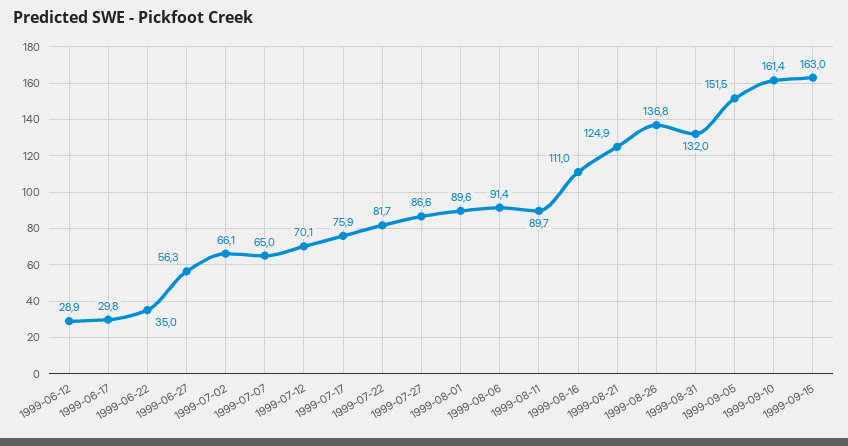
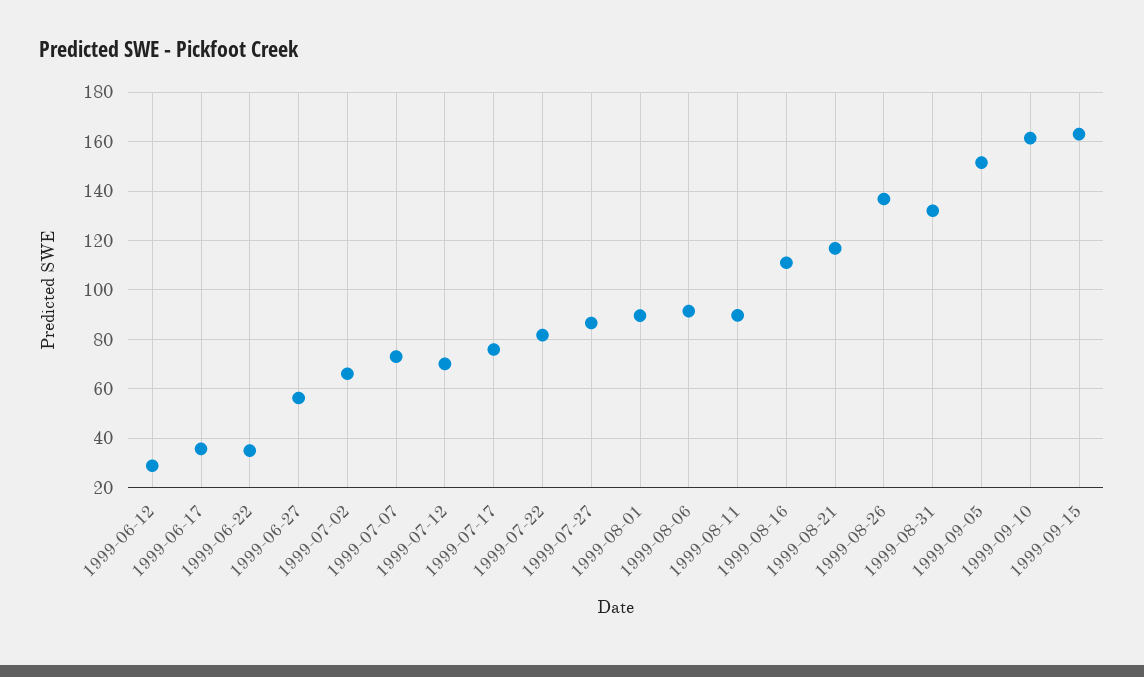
1999-06-17: 29.8 -> 35
1999-07-07: 65 -> 72.5
1999-08-21: 124.9 -> 117.5

